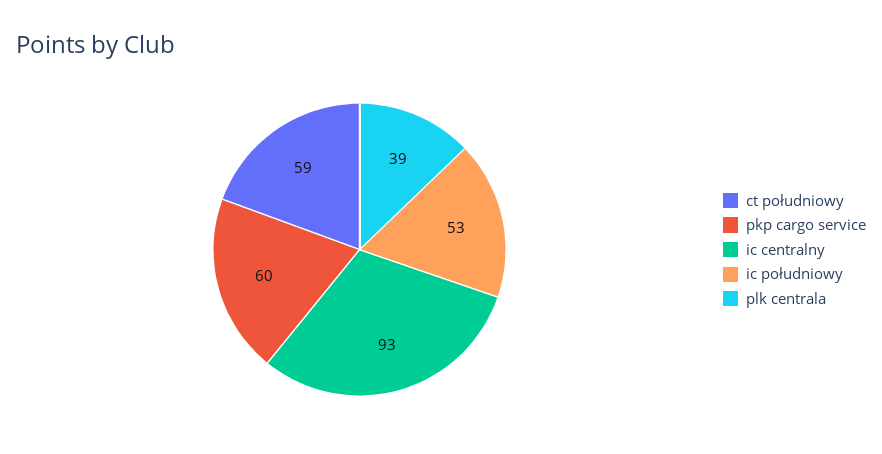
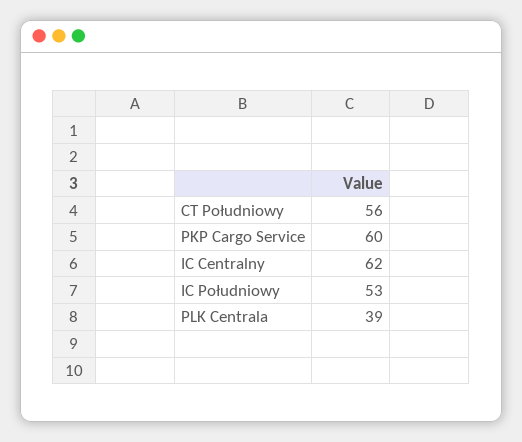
ct południowy: 59 -> 56
ic centralny: 93 -> 62

